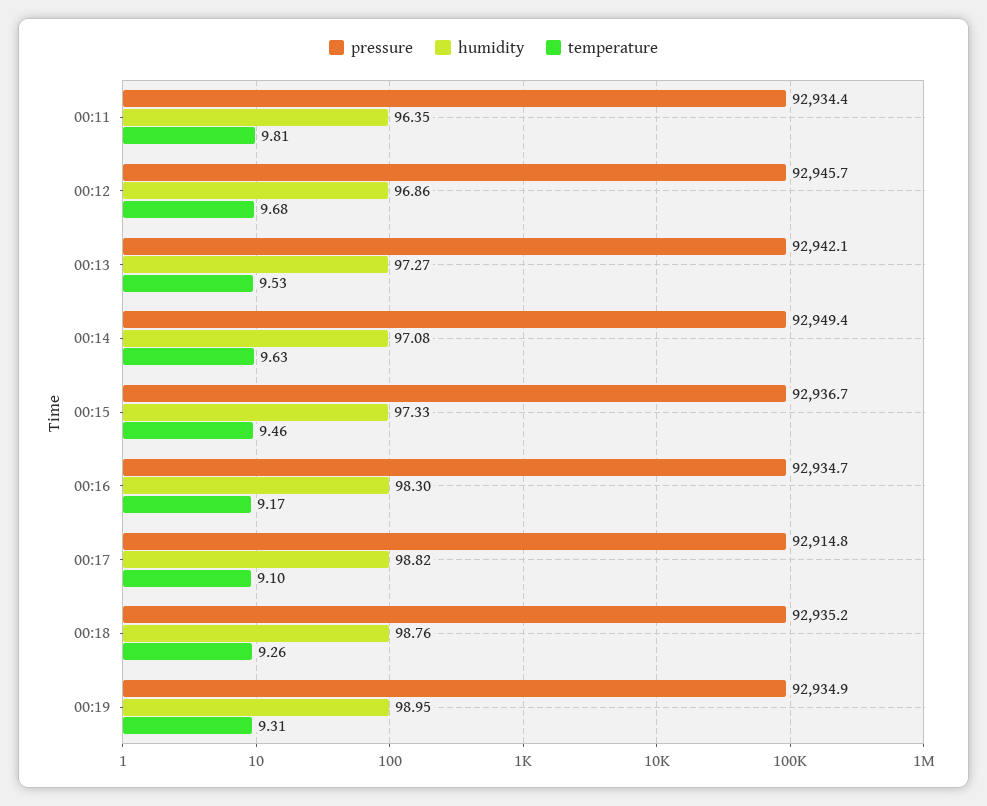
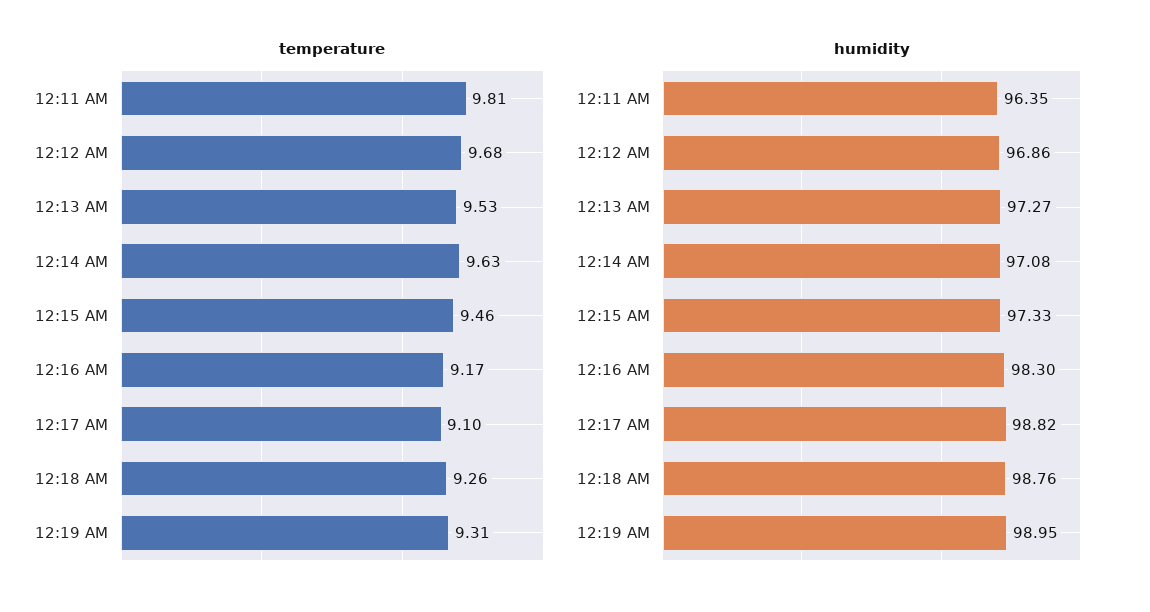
pressure, 00:11: 92934.4 -> none
pressure, 00:12: 92945.7 -> none
pressure, 00:13: 92942.1 -> none
pressure, 00:14: 92949.4 -> none
pressure, 00:15: 92936.7 -> none
pressure, 00:16: 92934.7 -> none
pressure, 00:17: 92914.8 -> none
pressure, 00:18: 92935.2 -> none
pressure, 00:19: 92934.9 -> none

